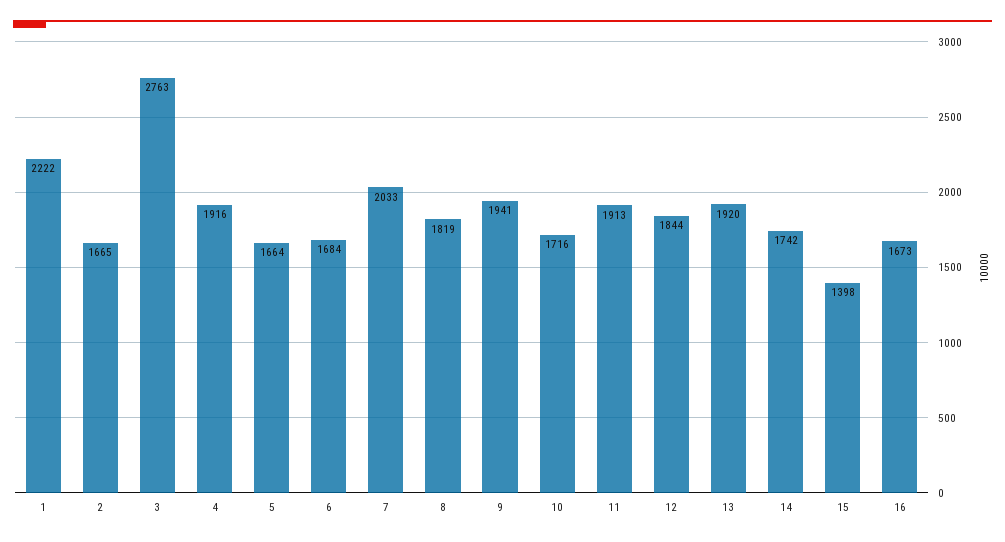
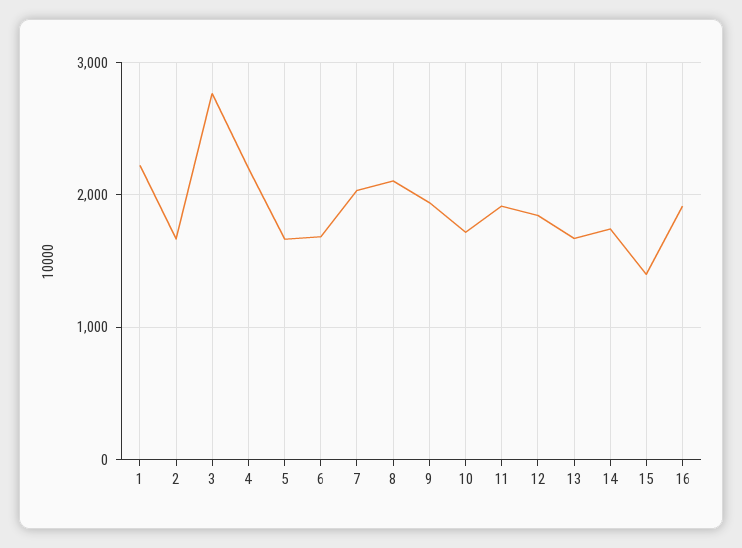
4: 1916 -> 2200
8: 1819 -> 2100
13: 1920 -> 1700
16: 1673 -> 1900

